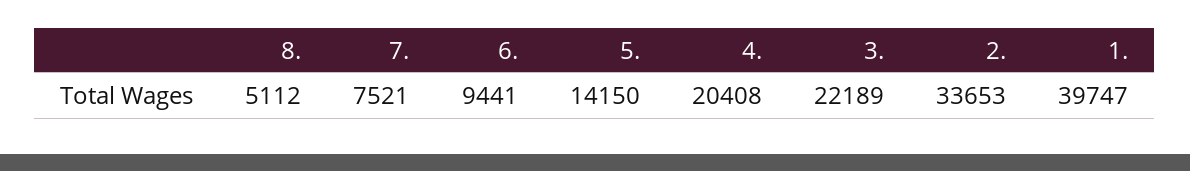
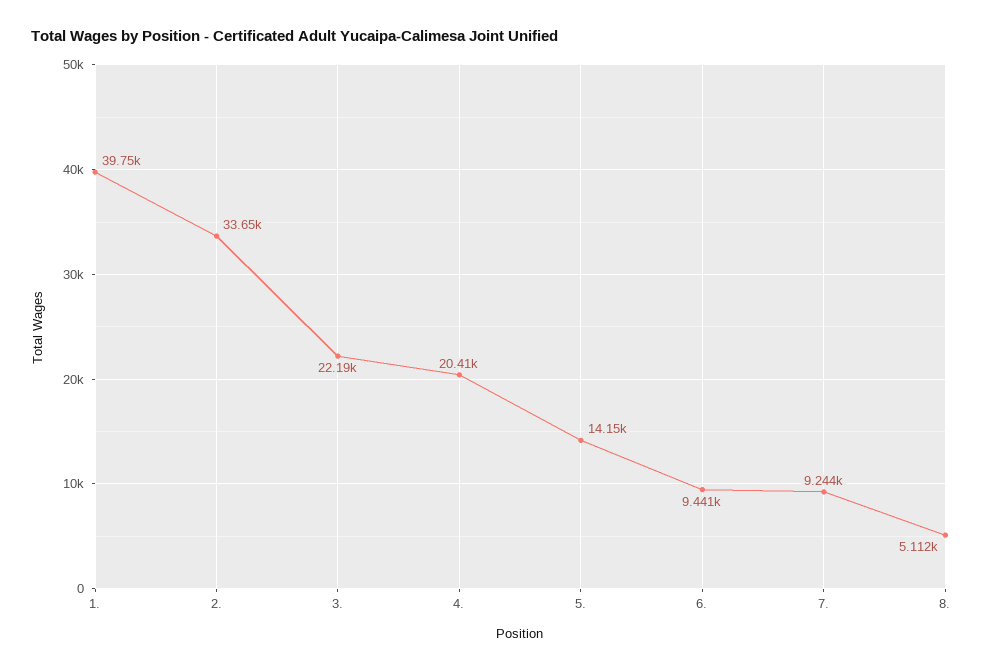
7.: 7521 -> 9244

